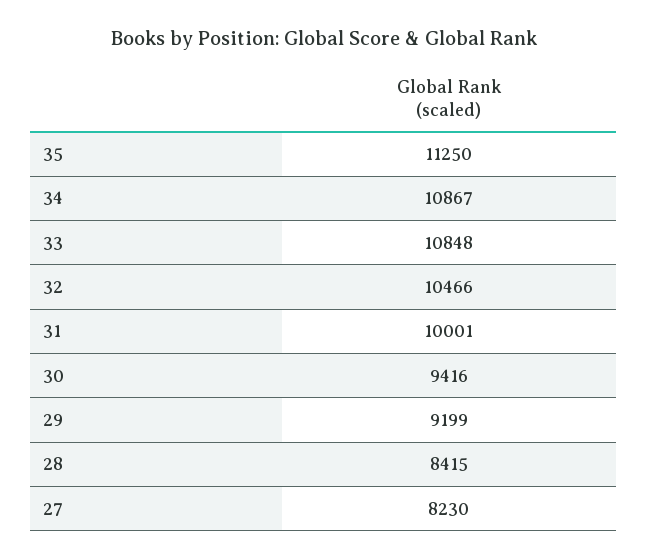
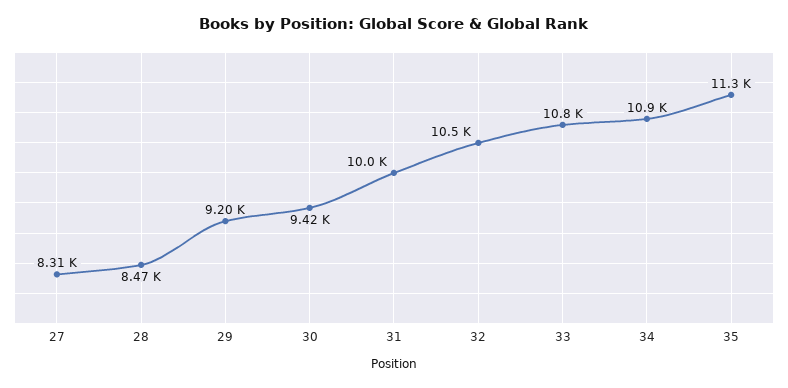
28: 8415 -> 8470
27: 8230 -> 8310

